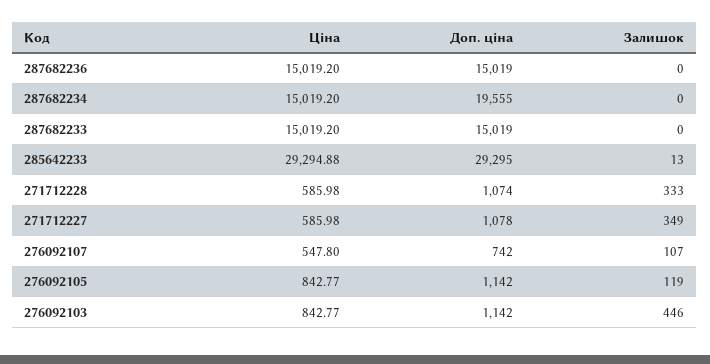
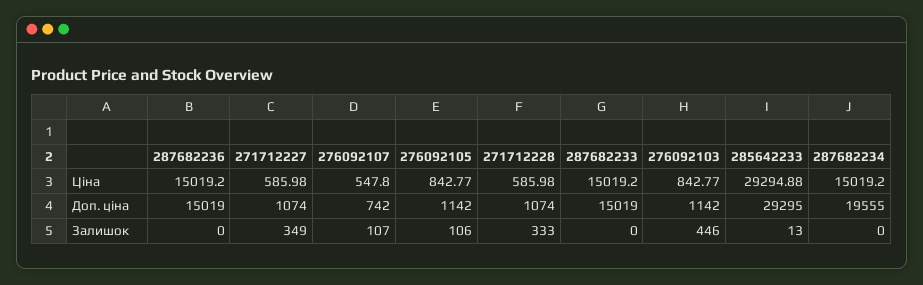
Доп. ціна, 271712227: 1078 -> 1074
Залишок, 276092105: 119 -> 106

